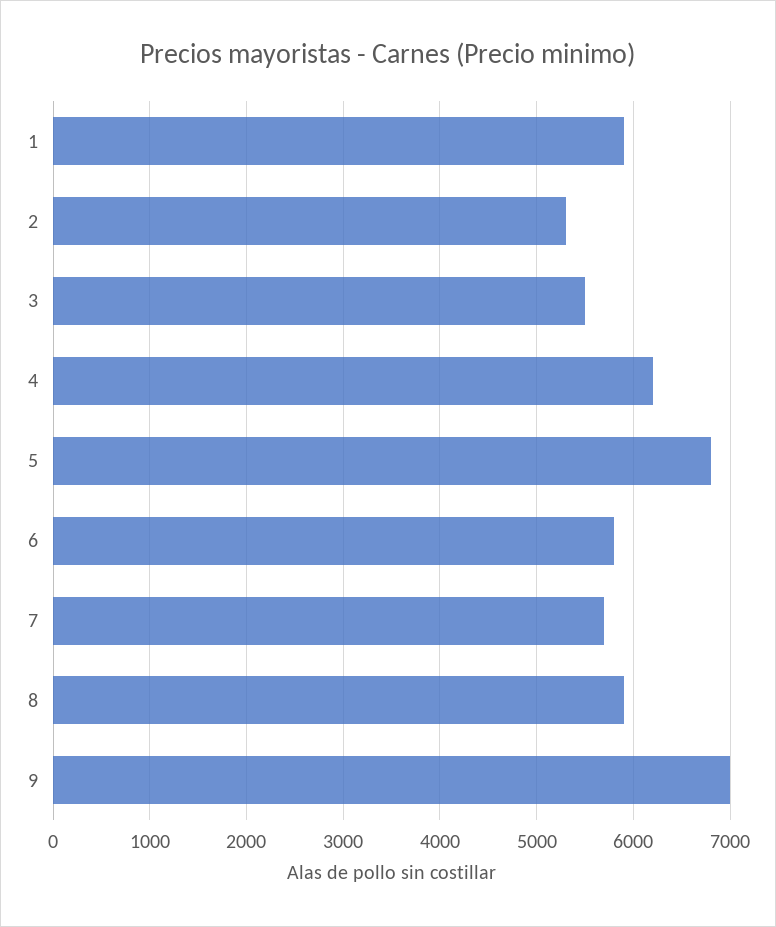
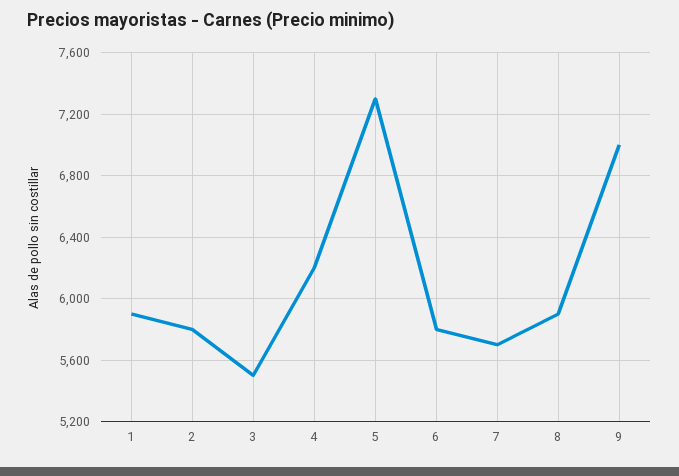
2: 5300 -> 5800
5: 6800 -> 7300

